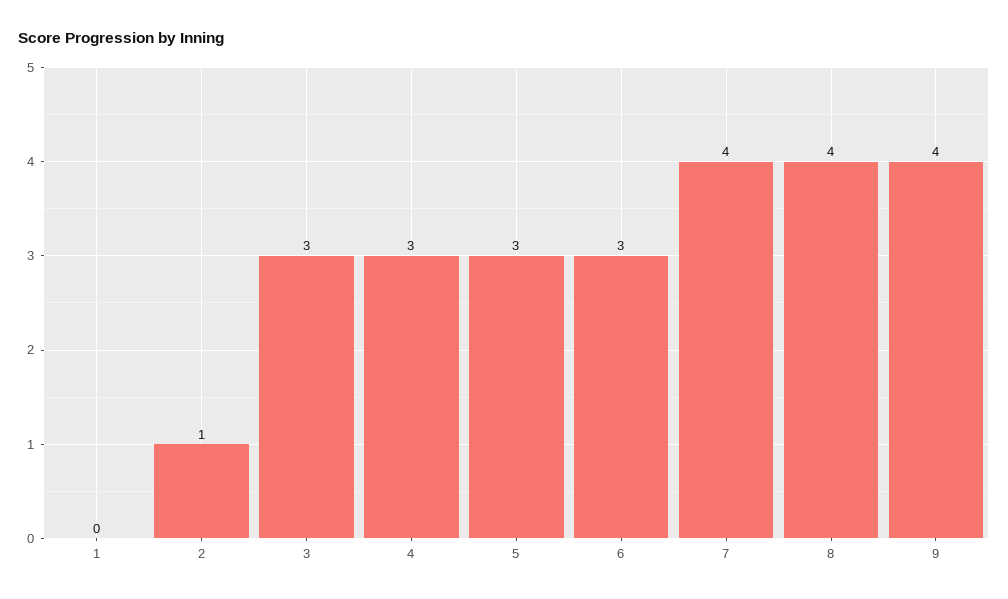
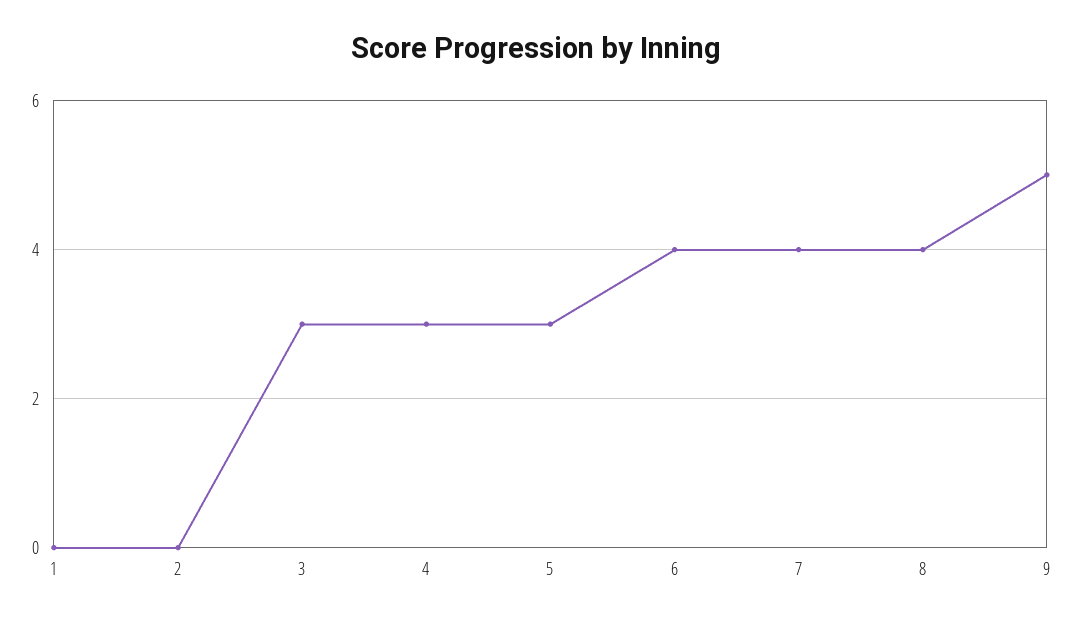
2: 1 -> 0
6: 3 -> 4
9: 4 -> 5

